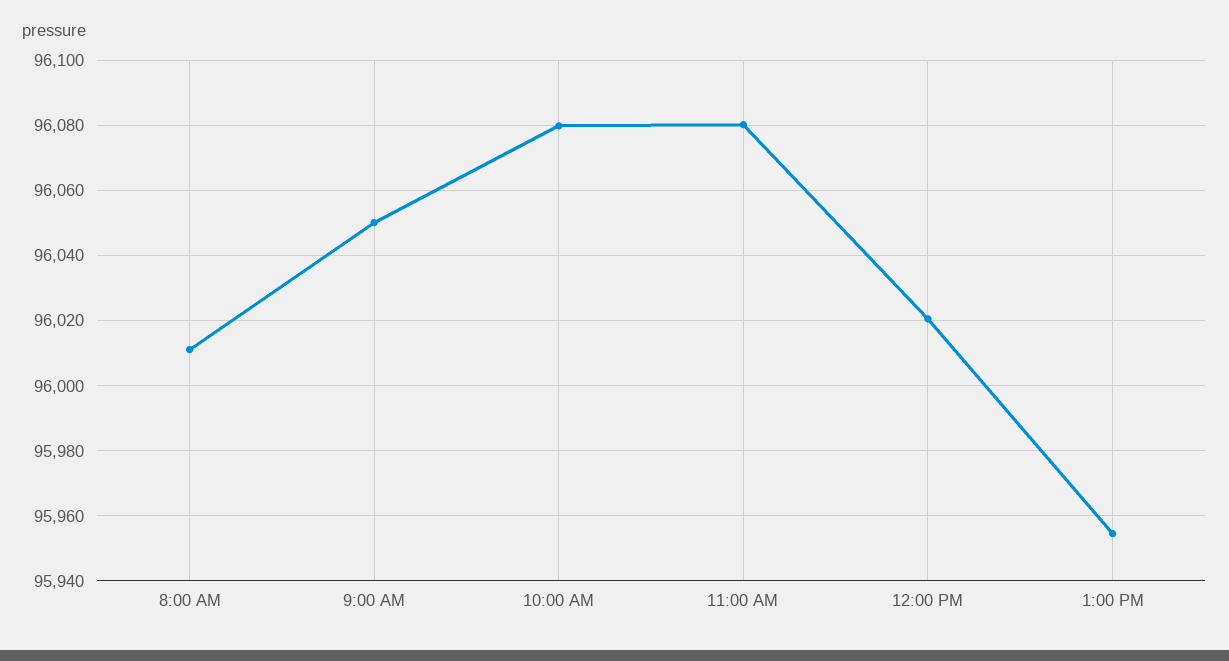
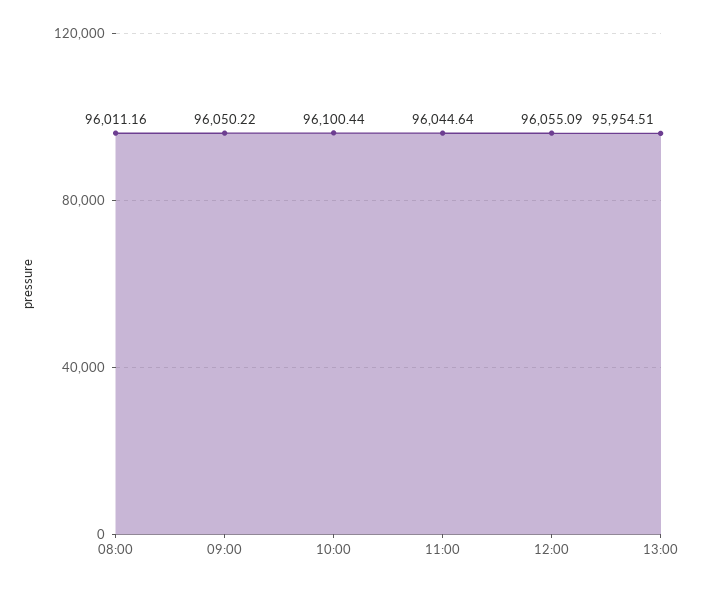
10:00 AM: 96080 -> 96100.44
11:00 AM: 96080 -> 96044.64
12:00 PM: 96020 -> 96055.09

